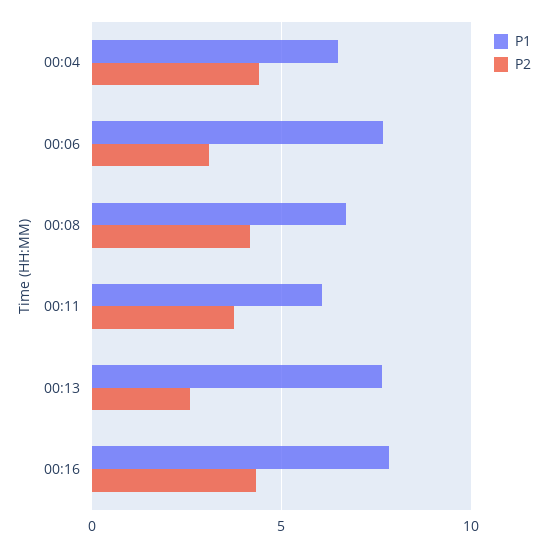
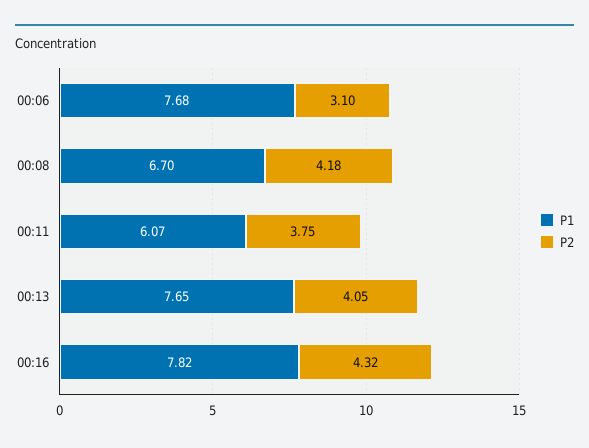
P1, 00:04: 6.5 -> none
P2, 00:04: 4.5 -> none
P2, 00:13: 2.5 -> 4.05

